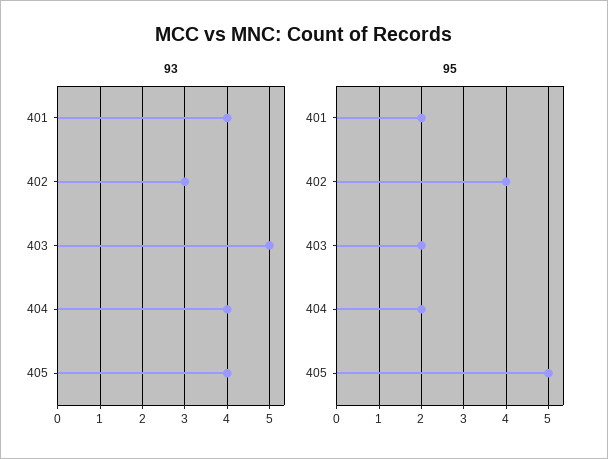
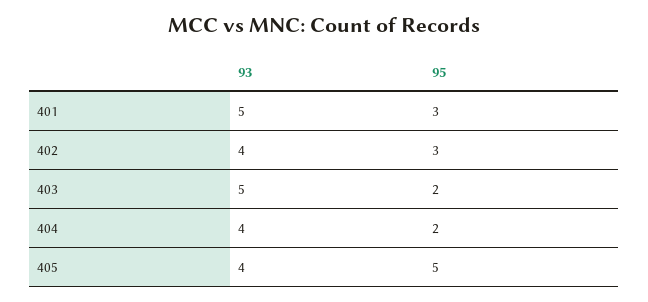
93, 401: 4 -> 5
93, 402: 3 -> 4
95, 401: 2 -> 3
95, 402: 4 -> 3

